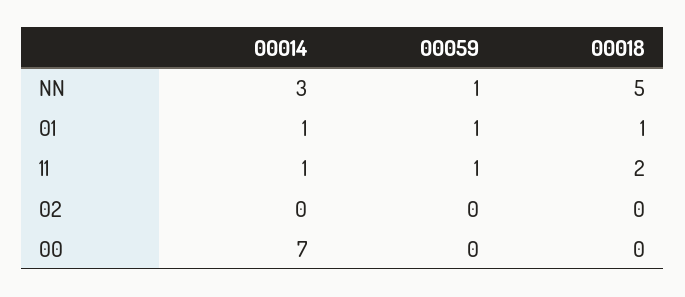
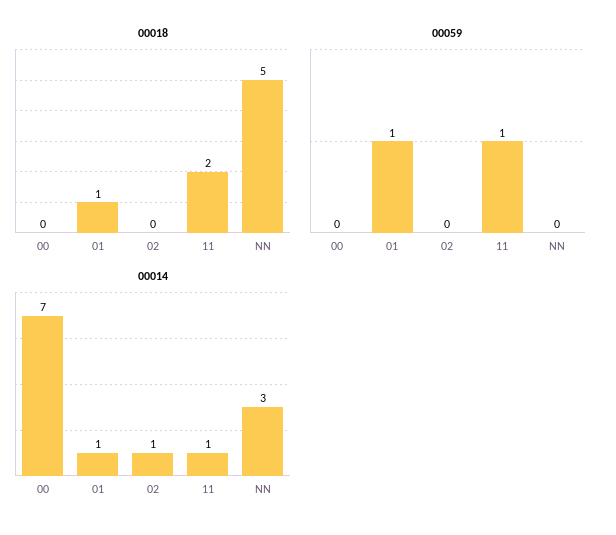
00059, NN: 1 -> 0
00014, 02: 0 -> 1

